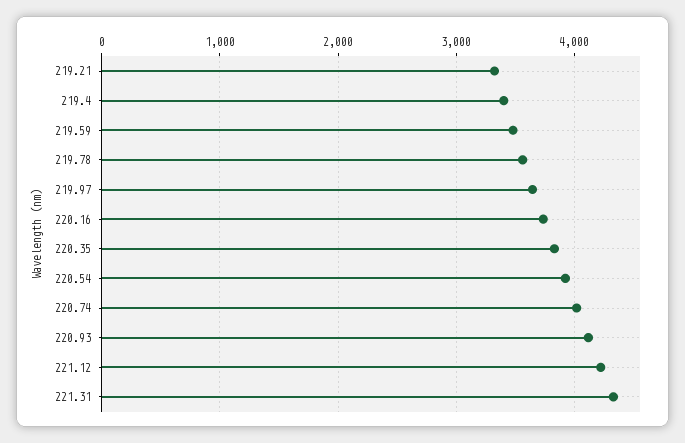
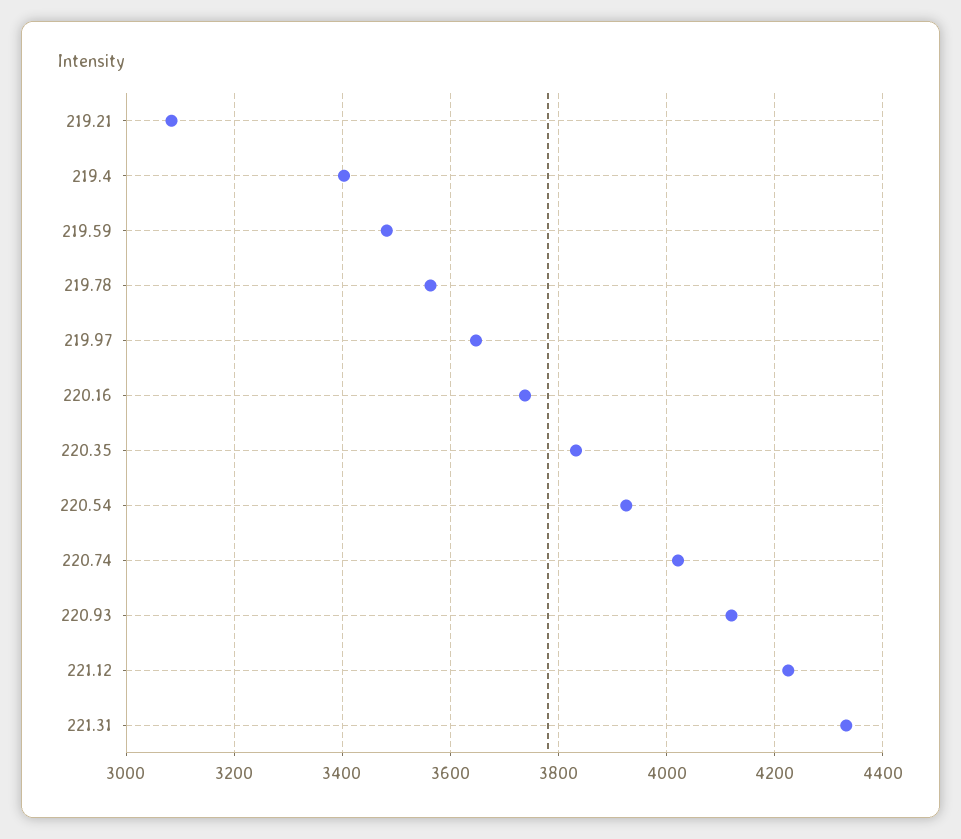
219.21: 3300 -> 3080

